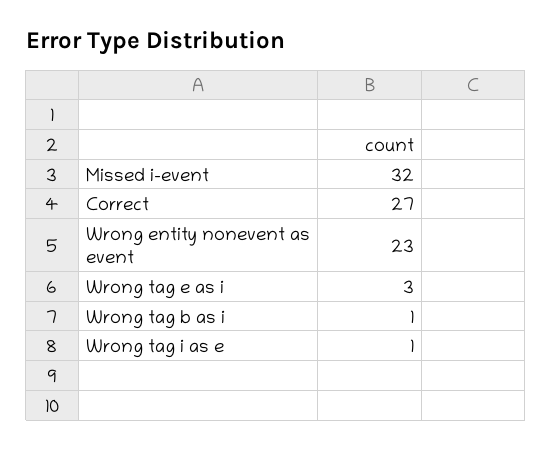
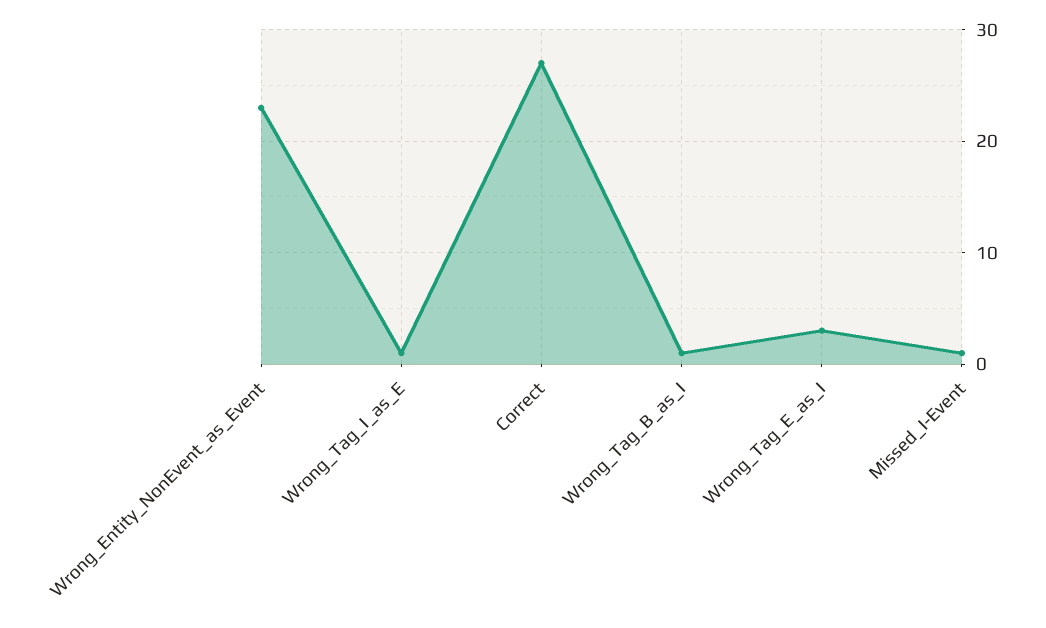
Missed i-event: 32 -> 1

